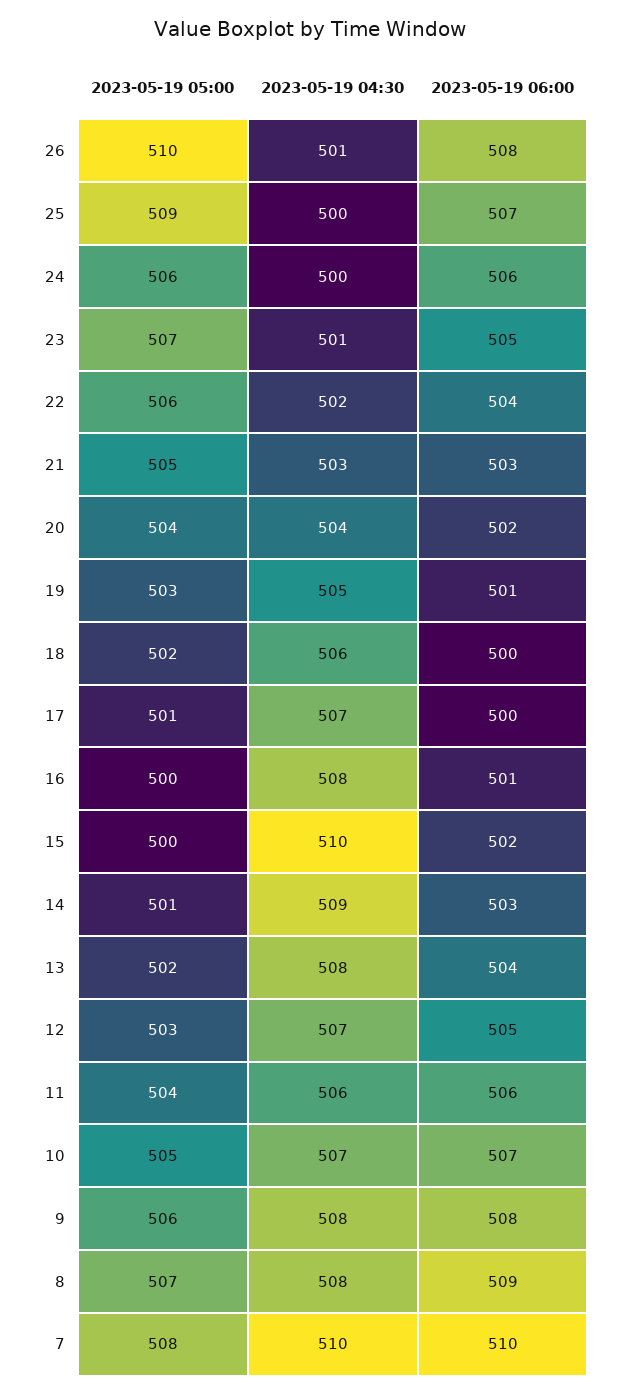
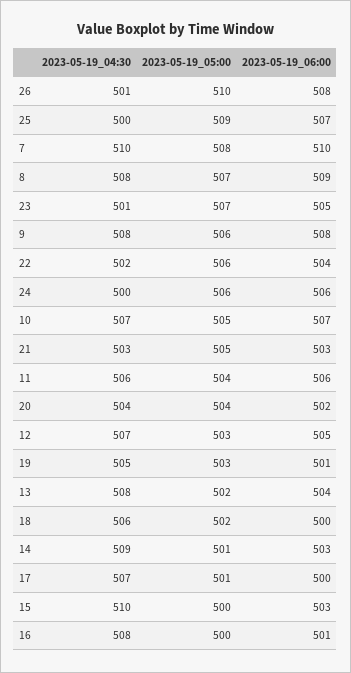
2023-05-19 06:00, 15: 502 -> 503

